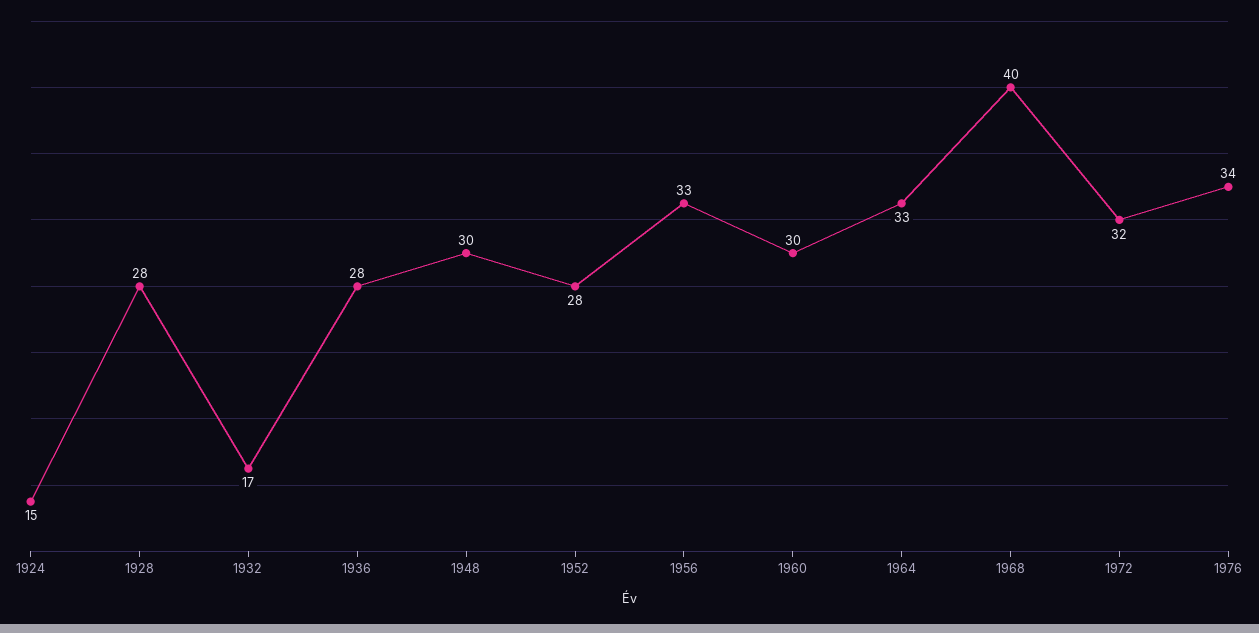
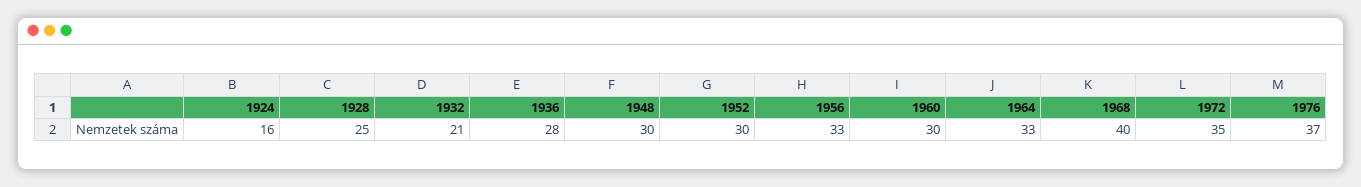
1924: 15 -> 16
1928: 28 -> 25
1932: 17 -> 21
1952: 28 -> 30
1972: 32 -> 35
1976: 34 -> 37

